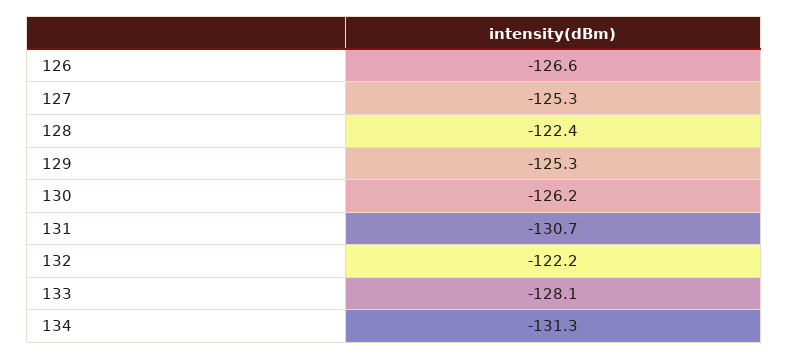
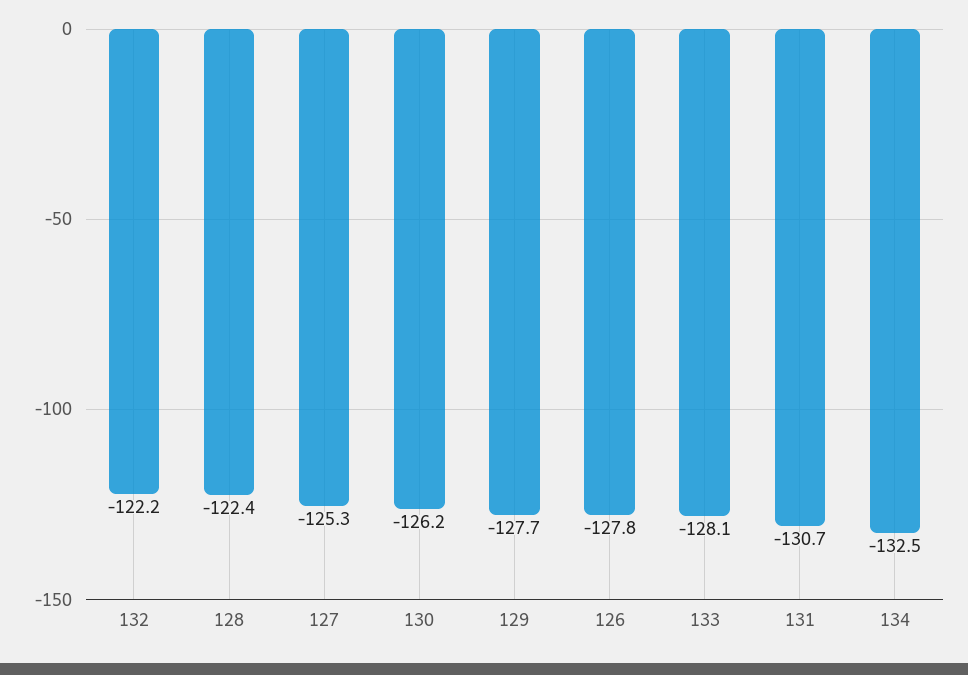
126: -126.6 -> -127.8
129: -125.3 -> -127.7
134: -131.3 -> -132.5

